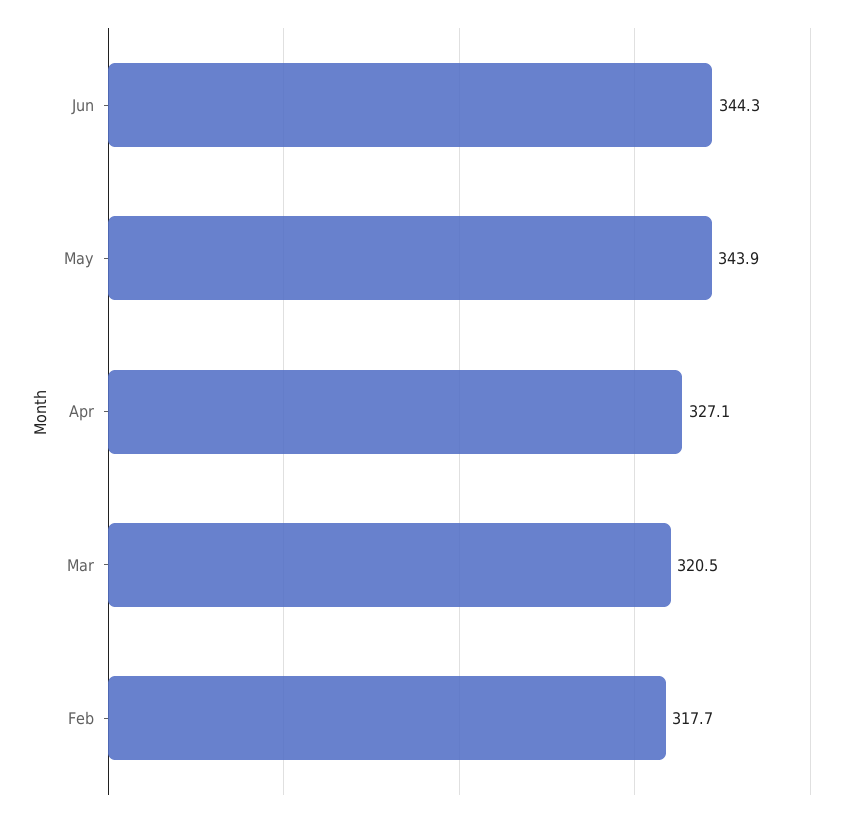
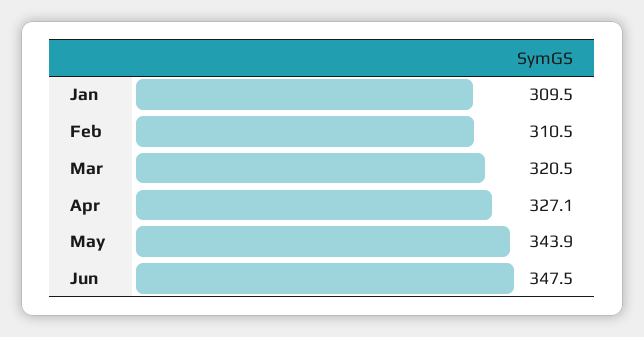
Jun: 344.3 -> 347.5
Feb: 317.7 -> 310.5
Jan: none -> 309.5

